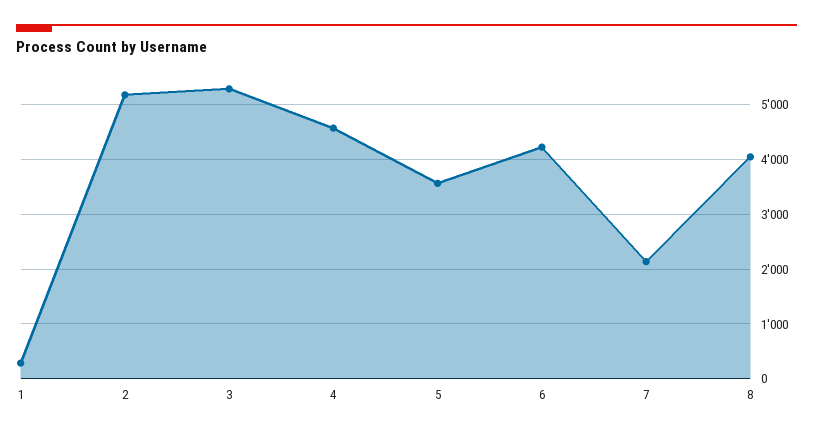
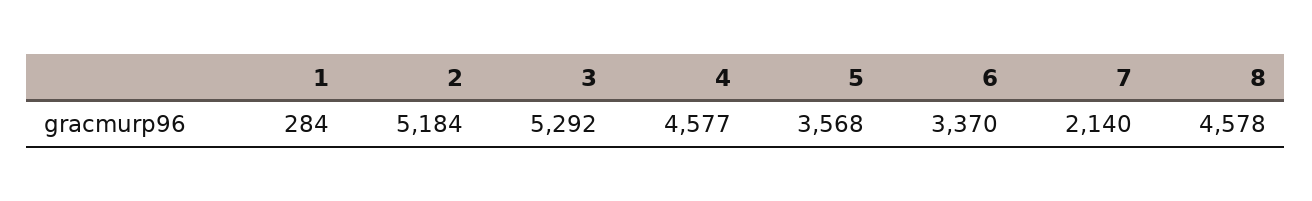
6: 4200 -> 3370
8: 4000 -> 4578

